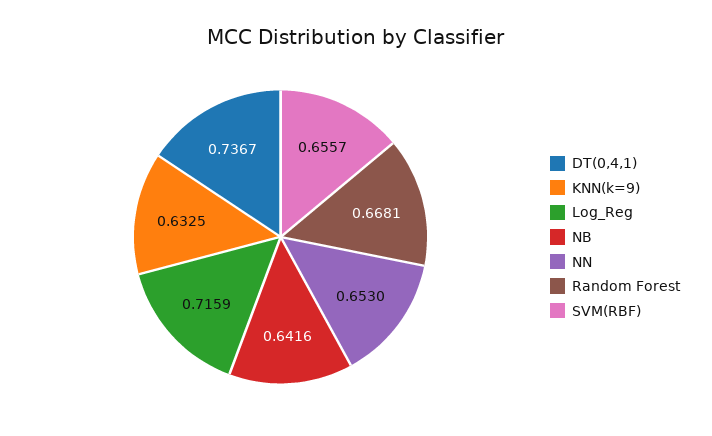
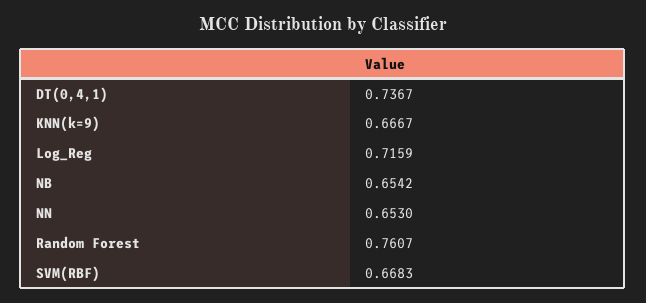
KNN(k=9): 0.6325 -> 0.6667
NB: 0.6416 -> 0.6542
Random Forest: 0.6681 -> 0.7607
SVM(RBF): 0.6557 -> 0.6683

